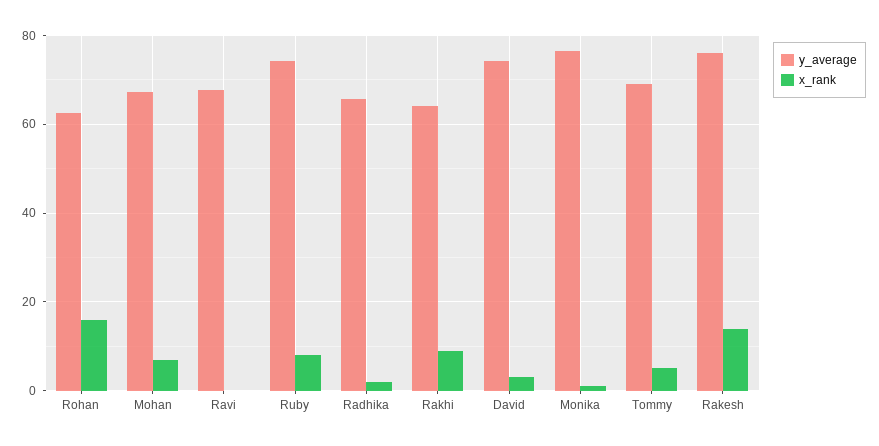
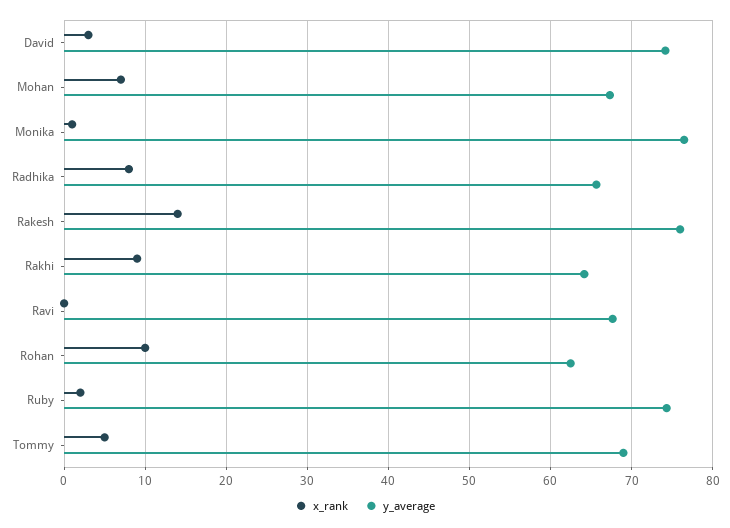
x_rank, Rohan: 16 -> 10
x_rank, Ruby: 8 -> 2
x_rank, Radhika: 2 -> 8

